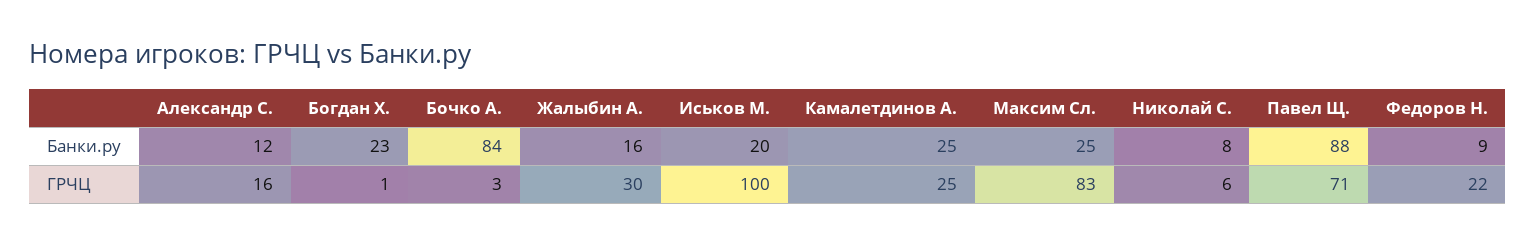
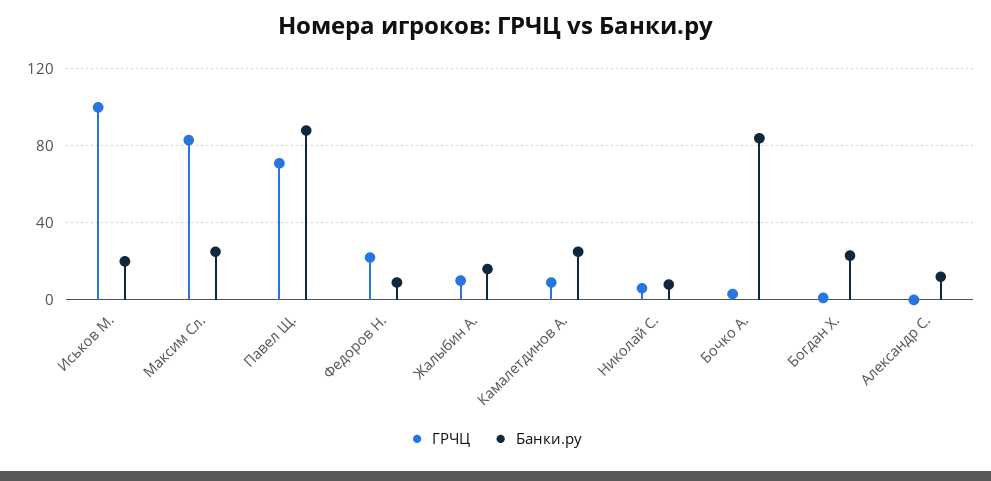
ГРЧЦ, Александр С.: 16 -> 0
ГРЧЦ, Жалыбин А.: 30 -> 10
ГРЧЦ, Камалетдинов А.: 25 -> 10

